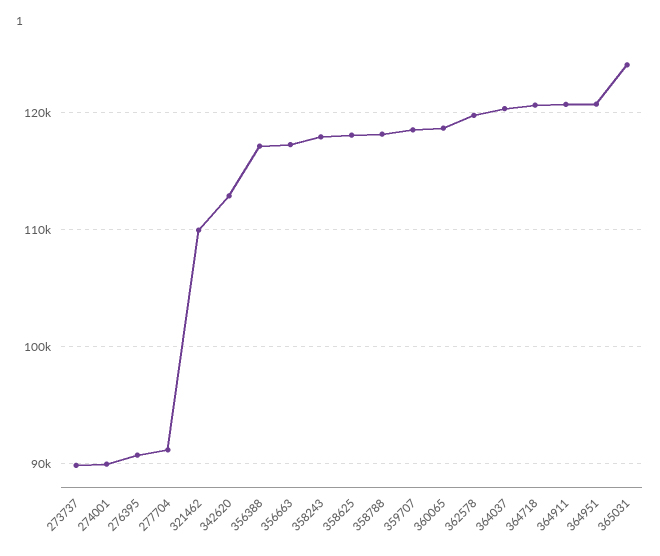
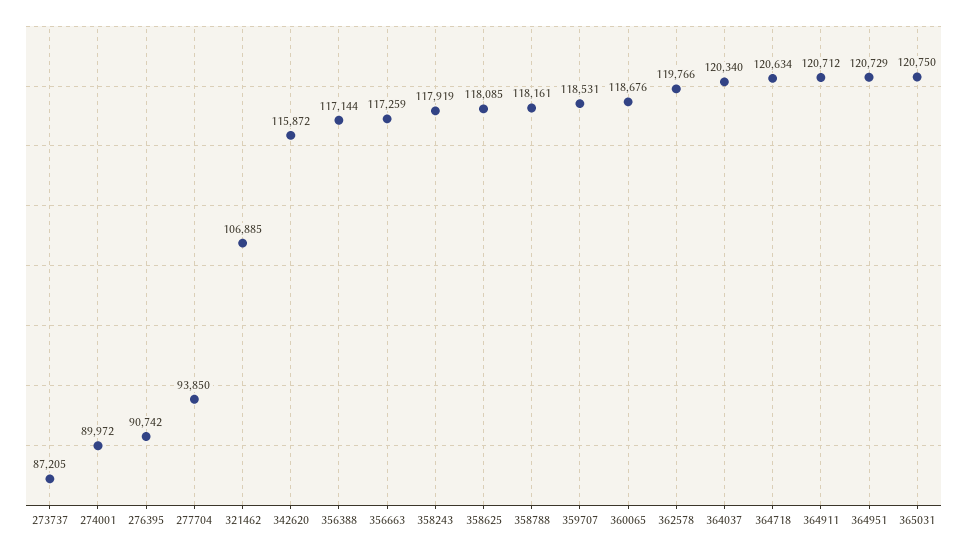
273737: 90000 -> 87205
277704: 91000 -> 93850
321462: 110000 -> 106885
342620: 113000 -> 115872
365031: 124000 -> 120750

